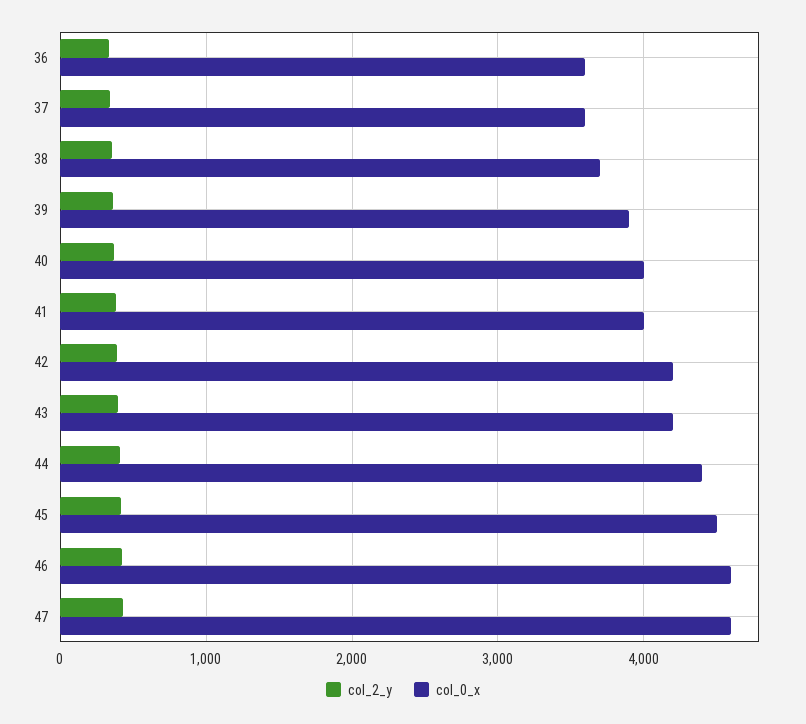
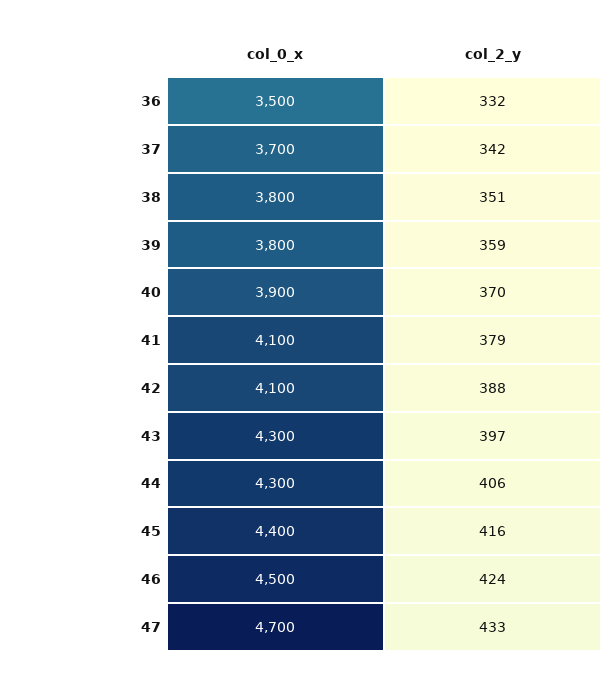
col_0_x, 36: 3600 -> 3500
col_0_x, 37: 3600 -> 3700
col_0_x, 38: 3700 -> 3800
col_0_x, 39: 3900 -> 3800
col_0_x, 40: 4000 -> 3900
col_0_x, 41: 4000 -> 4100
col_0_x, 42: 4200 -> 4100
col_0_x, 43: 4200 -> 4300
col_0_x, 44: 4400 -> 4300
col_0_x, 45: 4500 -> 4400
col_0_x, 46: 4600 -> 4500
col_0_x, 47: 4600 -> 4700

